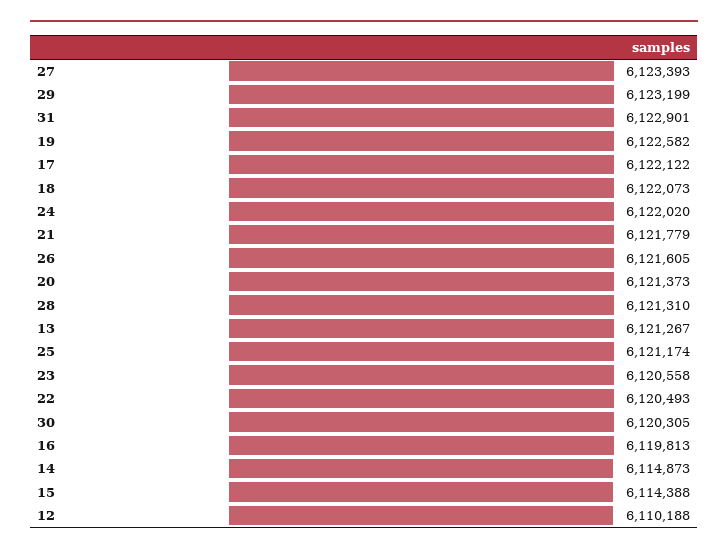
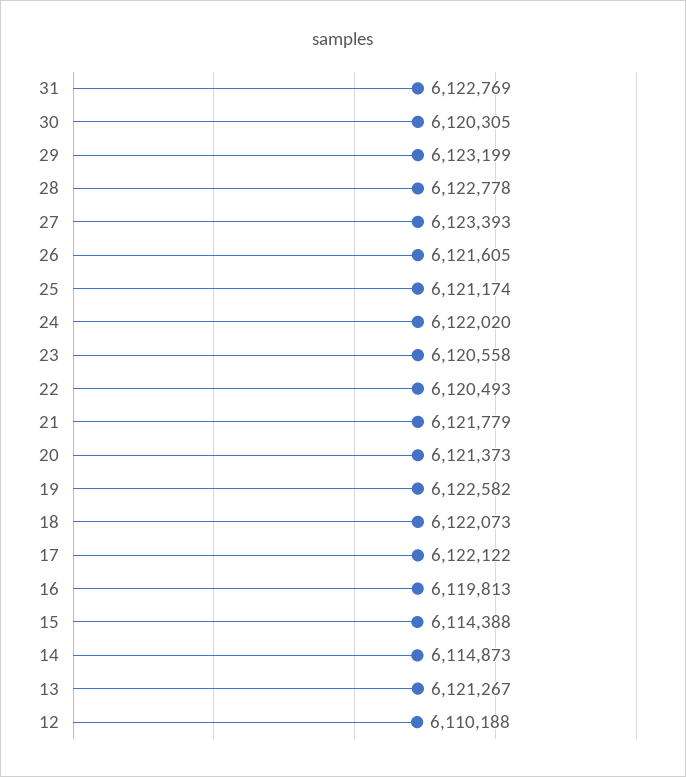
31: 6122901 -> 6122769
28: 6121310 -> 6122778

